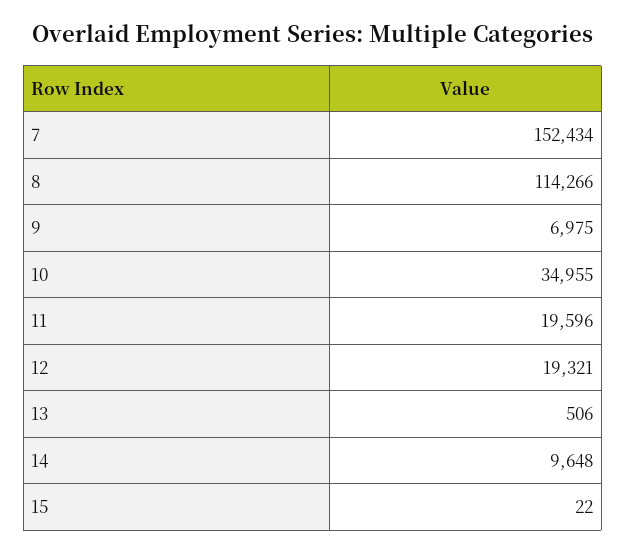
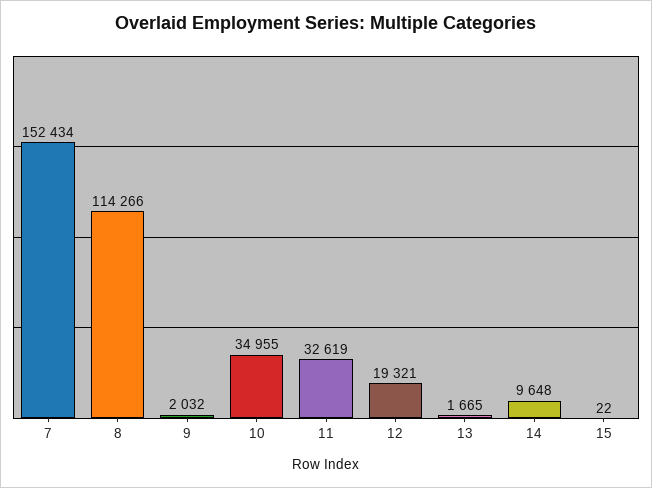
9: 6975 -> 2032
11: 19596 -> 32619
13: 506 -> 1665

